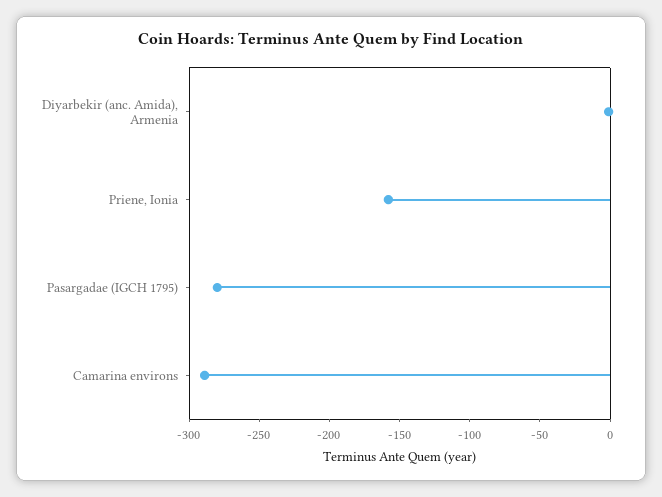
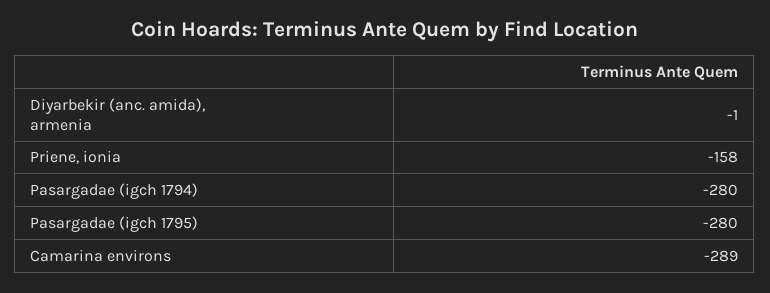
Pasargadae (igch 1794): none -> -280

